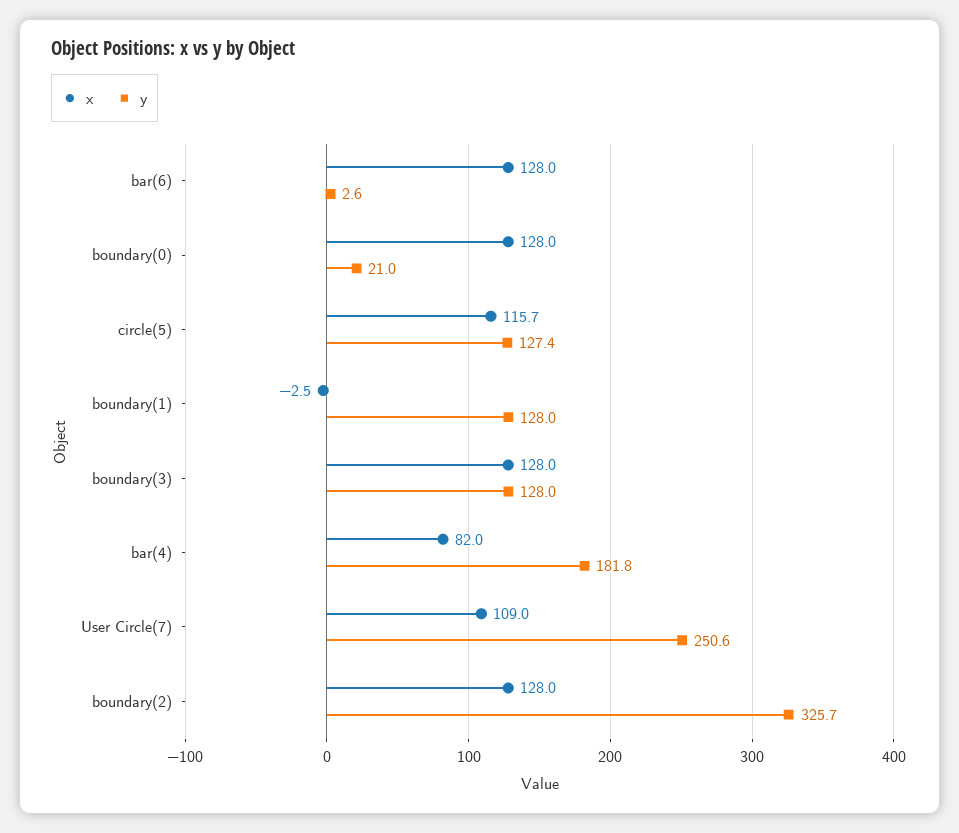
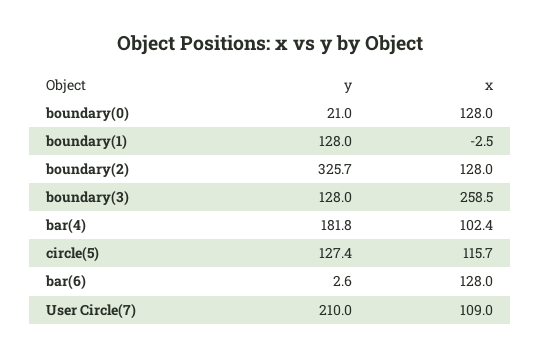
x, boundary(3): 128 -> 258.5
x, bar(4): 82 -> 102.4
y, User Circle(7): 250.6 -> 210

